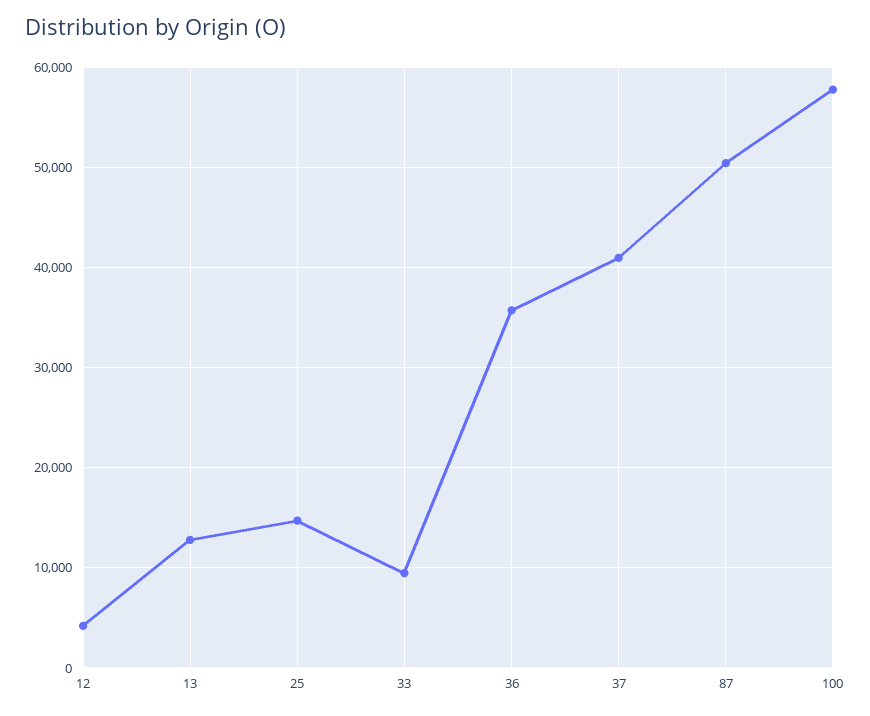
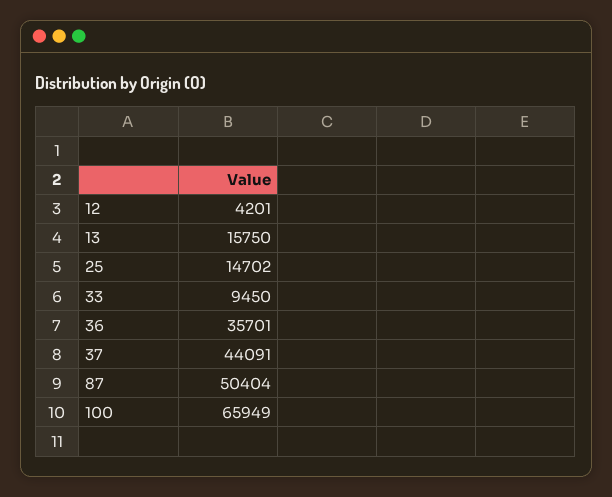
13: 13000 -> 15750
37: 41000 -> 44091
100: 58000 -> 65949

